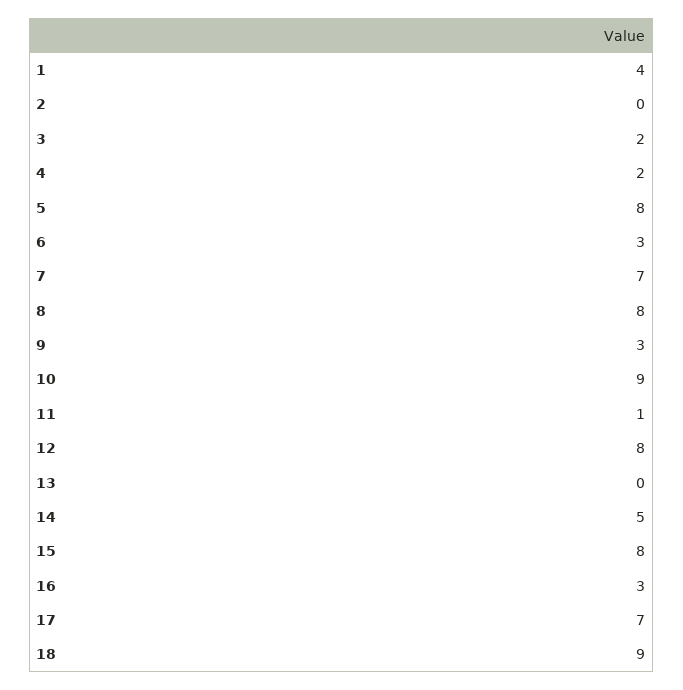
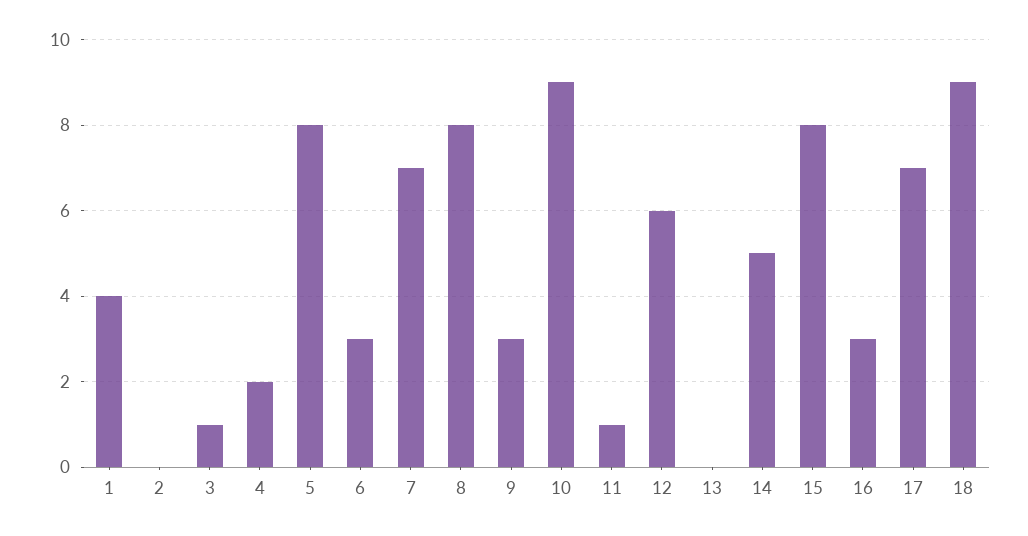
3: 2 -> 1
12: 8 -> 6

